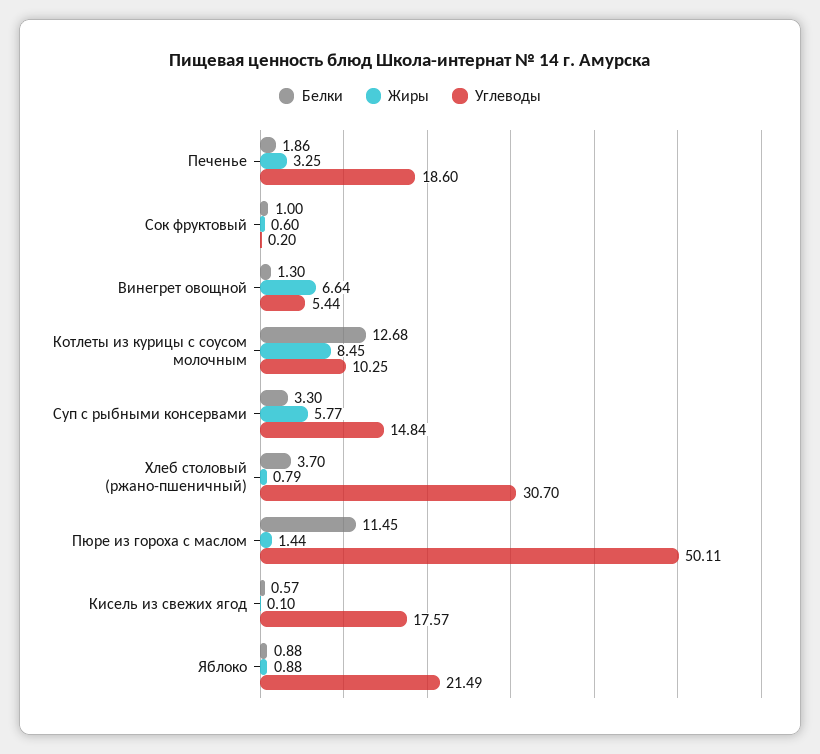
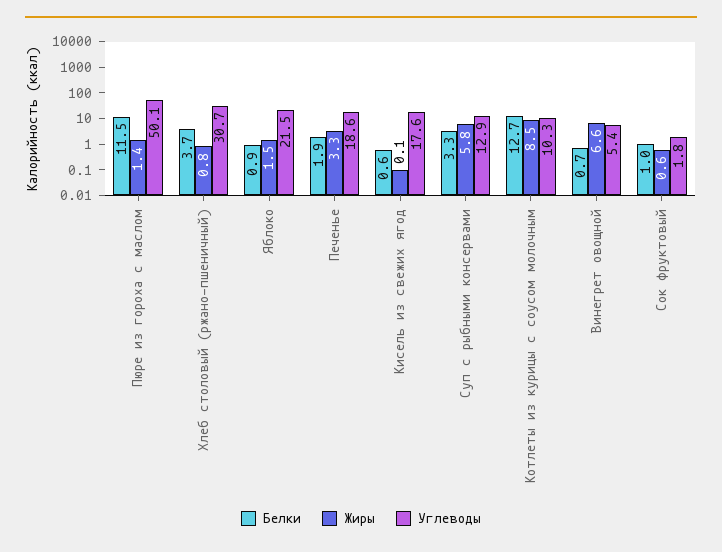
Углеводы, Сок фруктовый: 0.2 -> 1.8
Белки, Винегрет овощной: 1.3 -> 0.7
Углеводы, Суп с рыбными консервами: 14.84 -> 12.9
Жиры, Яблоко: 0.88 -> 1.5

